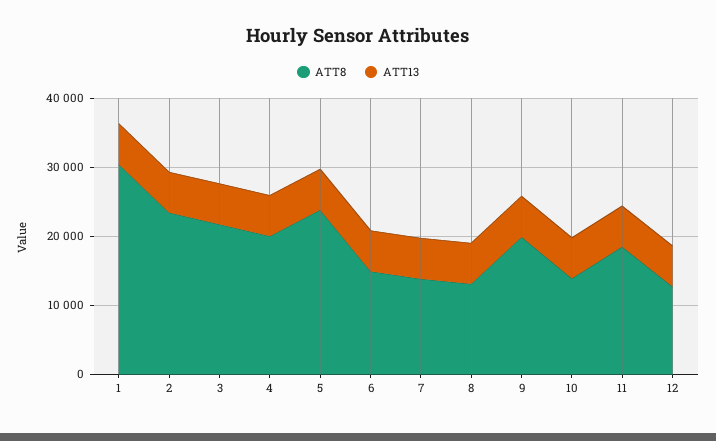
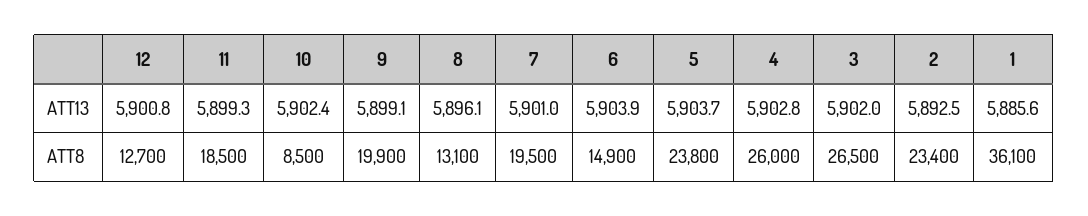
ATT8, 1: 30000 -> 36100
ATT8, 3: 22000 -> 26500
ATT8, 4: 20000 -> 26000
ATT8, 7: 14000 -> 19500
ATT8, 10: 14000 -> 8500

